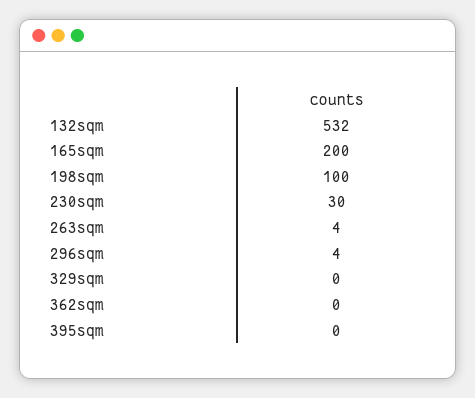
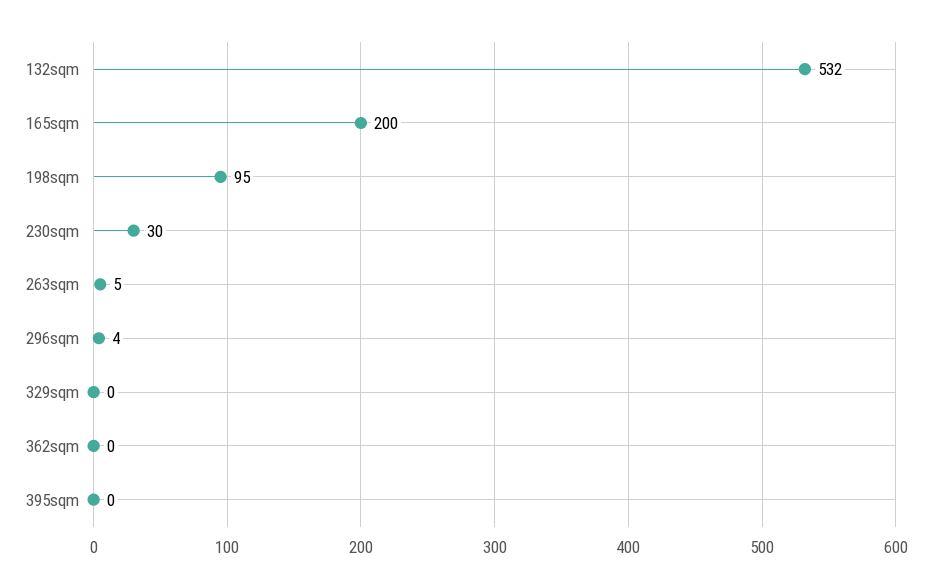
198sqm: 100 -> 95
263sqm: 4 -> 5

